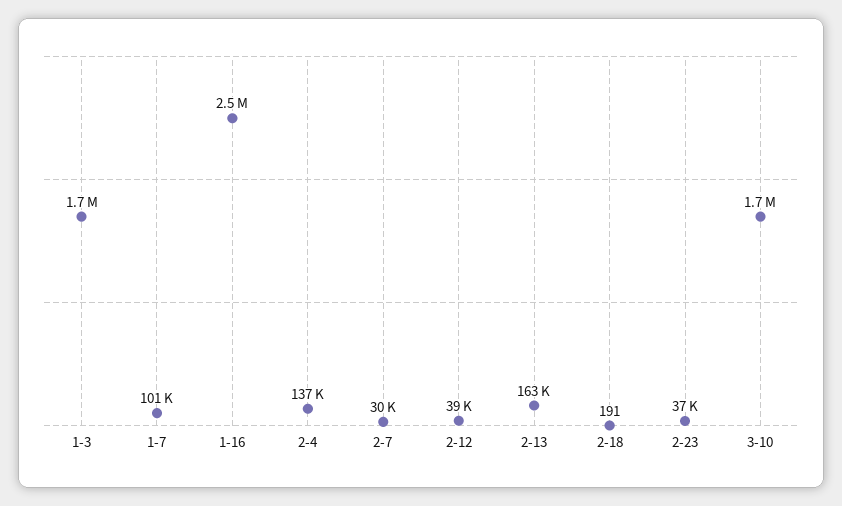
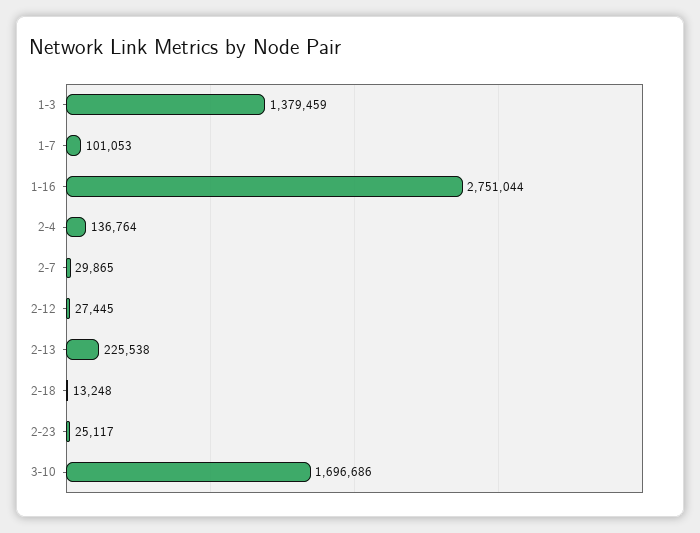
1-3: 1700000 -> 1379459
1-16: 2500000 -> 2751044
2-12: 39000 -> 27445
2-13: 163000 -> 225538
2-18: 191 -> 13248
2-23: 37000 -> 25117

